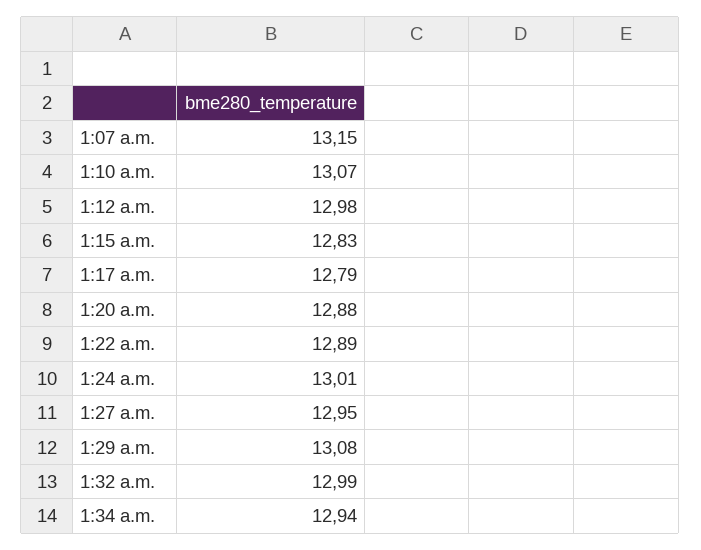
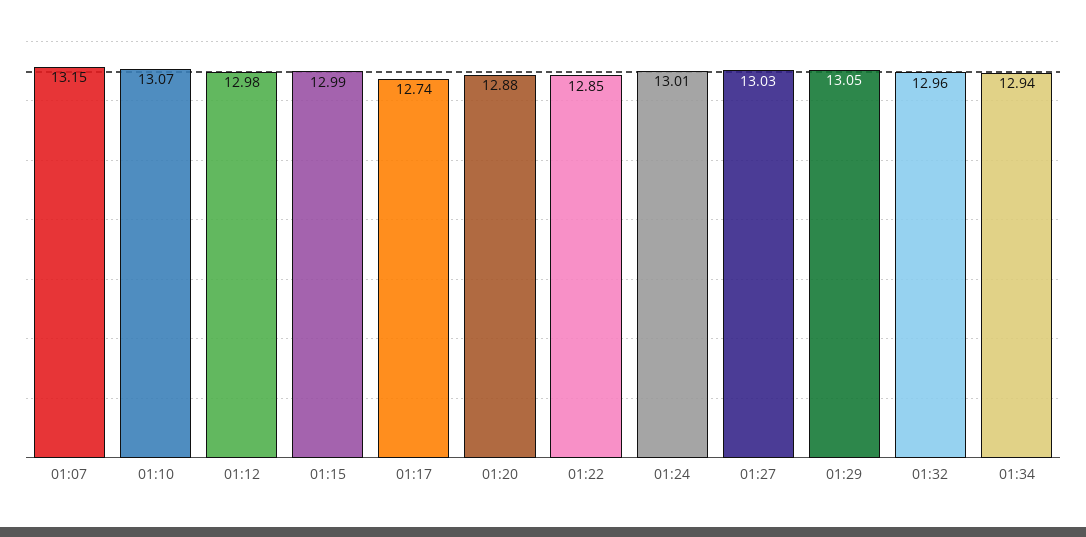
1:15 a.m.: 12.83 -> 12.99
1:17 a.m.: 12.79 -> 12.74
1:22 a.m.: 12.89 -> 12.85
1:27 a.m.: 12.95 -> 13.03
1:29 a.m.: 13.08 -> 13.05
1:32 a.m.: 12.99 -> 12.96

